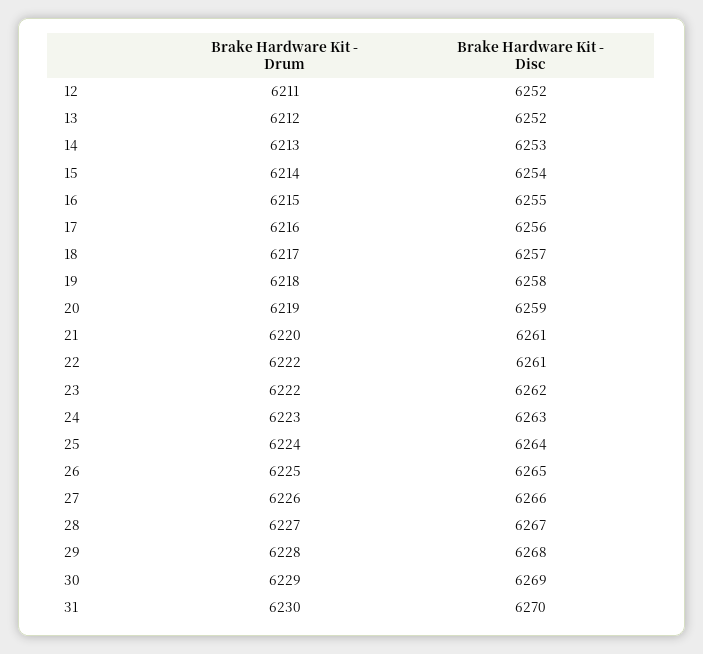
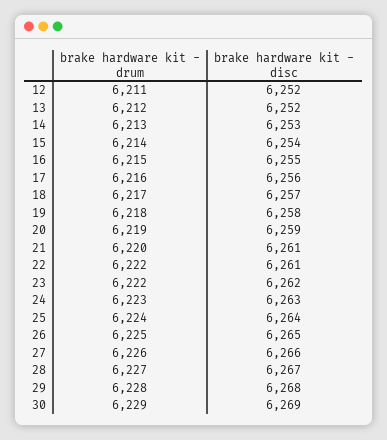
Brake Hardware Kit - Drum, 31: 6230 -> none
Brake Hardware Kit - Disc, 31: 6270 -> none

